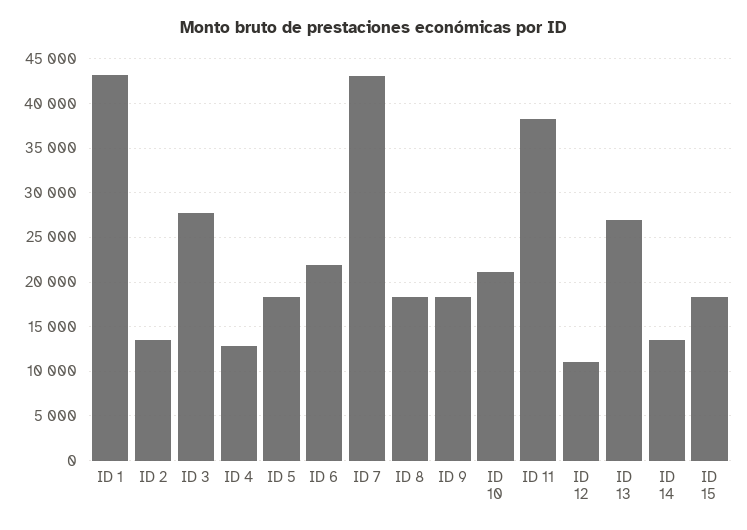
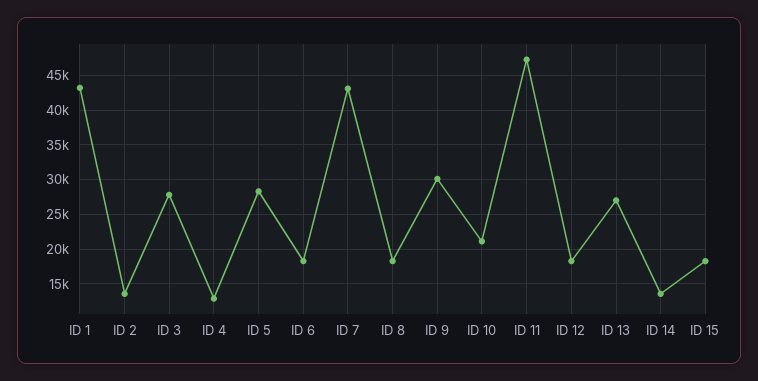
ID 5: 18000 -> 28000
ID 6: 22000 -> 18000
ID 9: 18000 -> 30000
ID 11: 38000 -> 47000
ID 12: 11000 -> 18000

